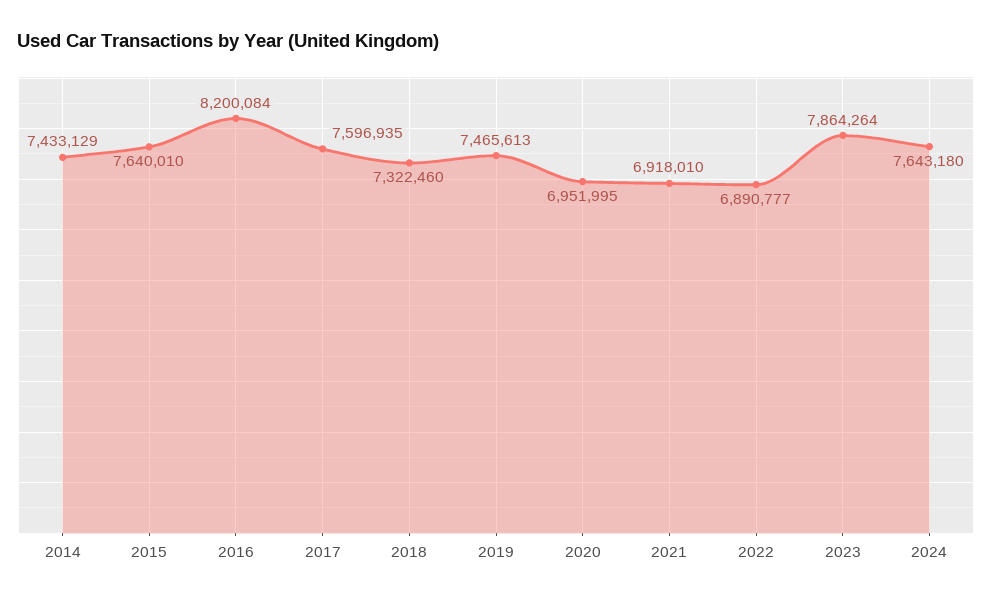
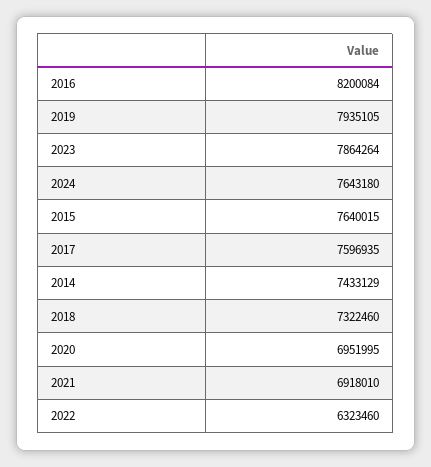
2015: 7640010 -> 7640015
2019: 7465613 -> 7935105
2022: 6890777 -> 6323460

